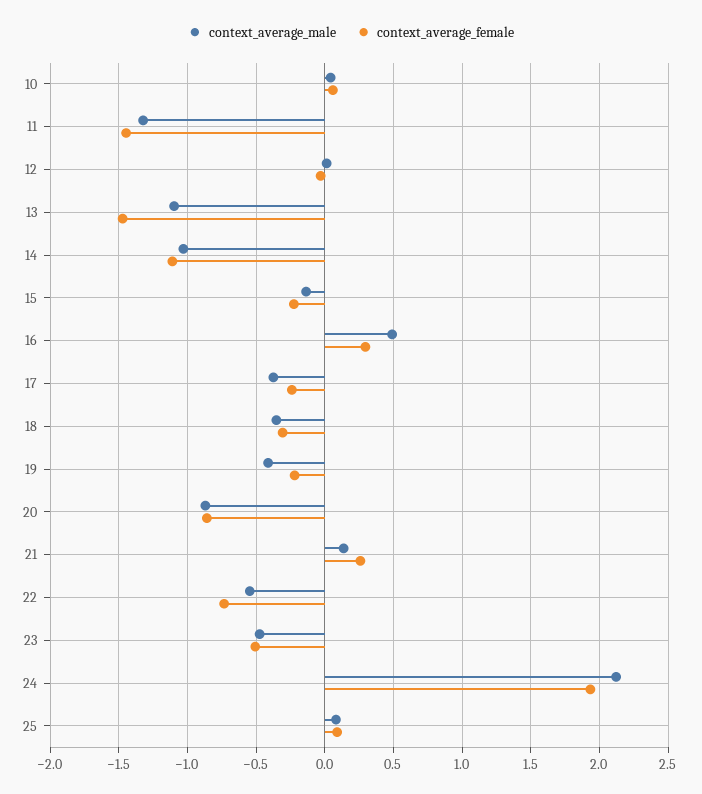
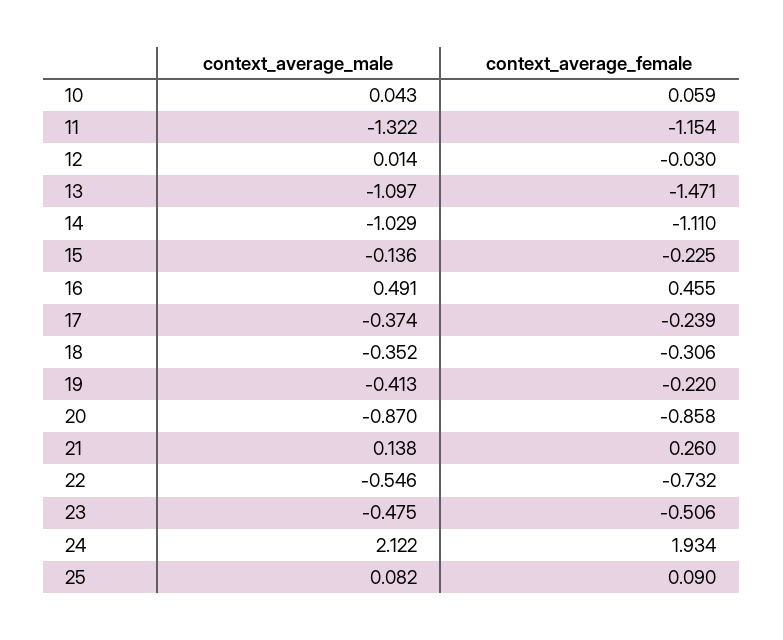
context_average_female, 11: -1.45 -> -1.154
context_average_female, 16: 0.3 -> 0.455

